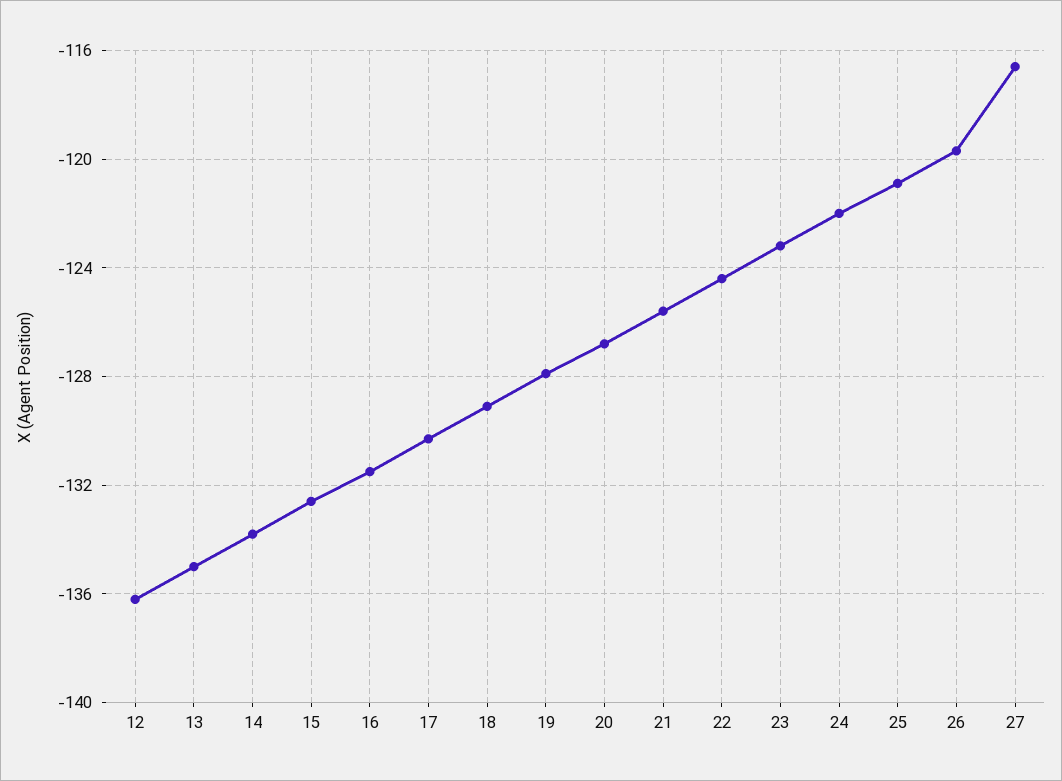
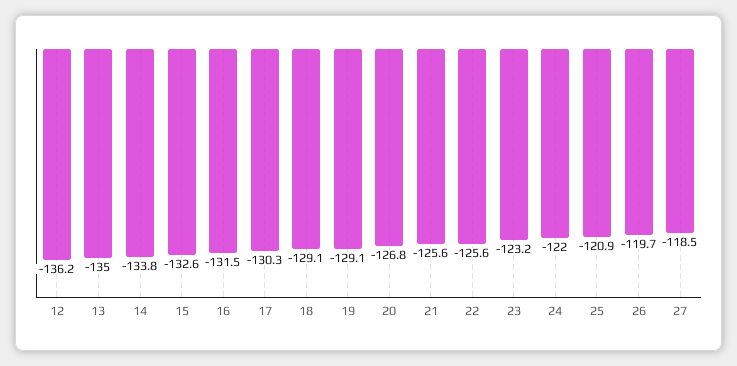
19: -128 -> -129.1
22: -124.5 -> -125.6
27: -116.5 -> -118.5

